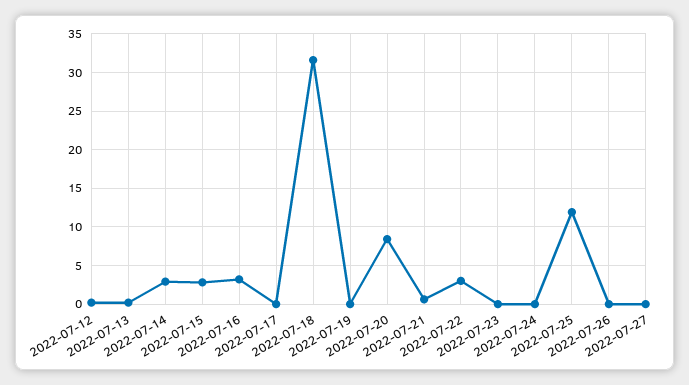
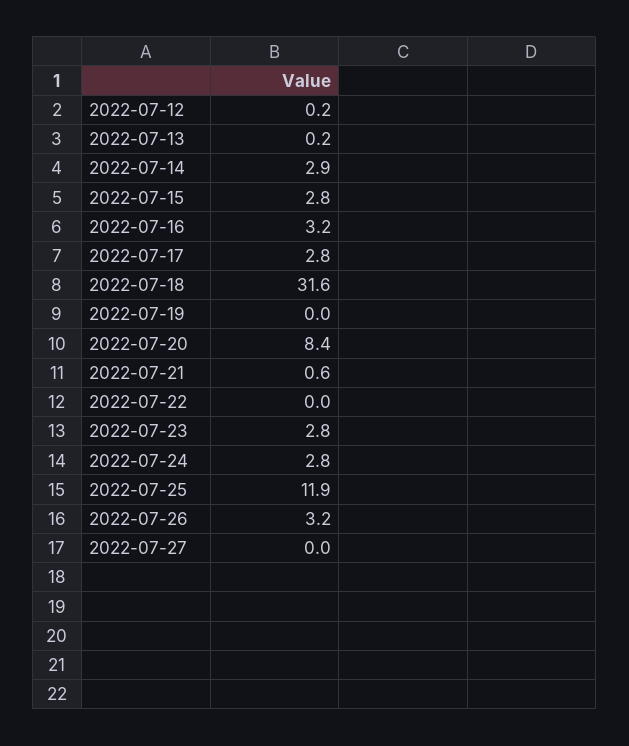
2022-07-17: 0 -> 2.8
2022-07-22: 3 -> 0
2022-07-23: 0 -> 2.8
2022-07-24: 0 -> 2.8
2022-07-26: 0 -> 3.2

